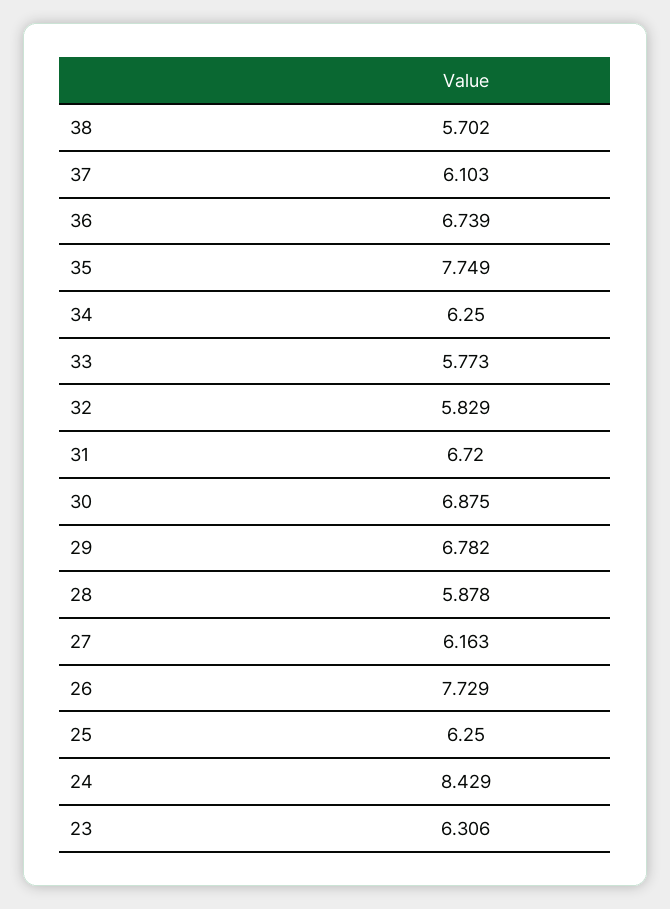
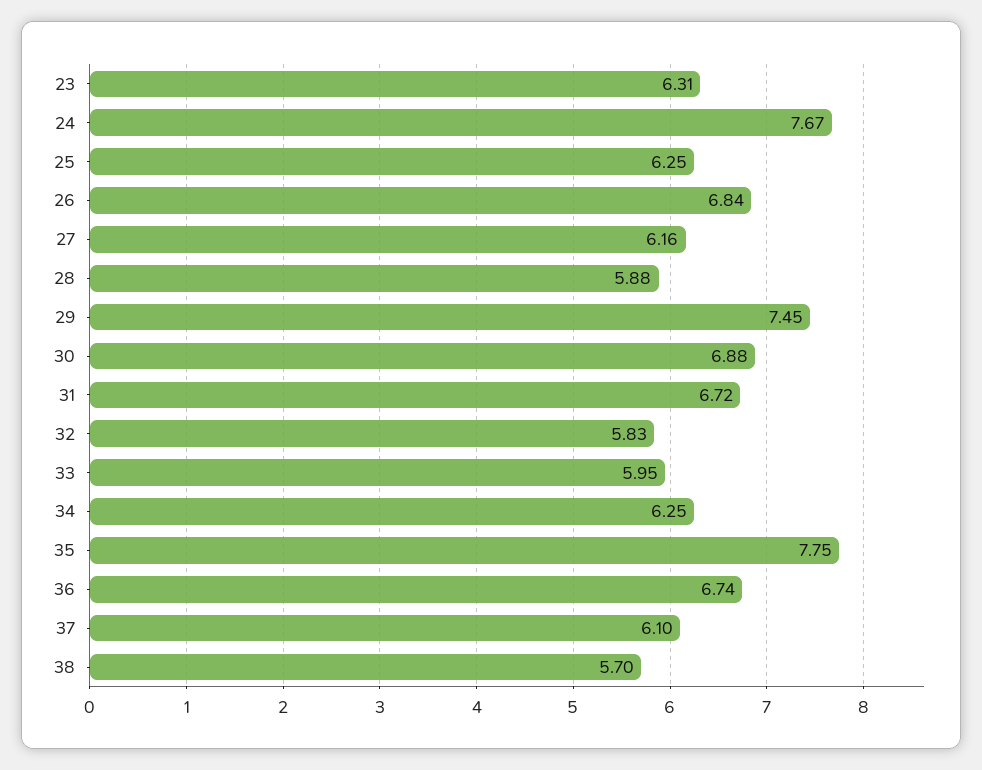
33: 5.773 -> 5.95
29: 6.782 -> 7.45
26: 7.729 -> 6.84
24: 8.429 -> 7.67

